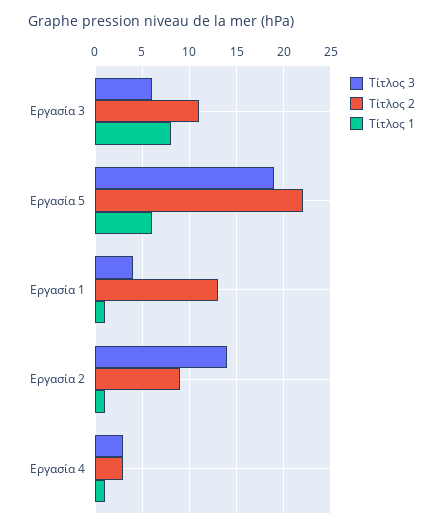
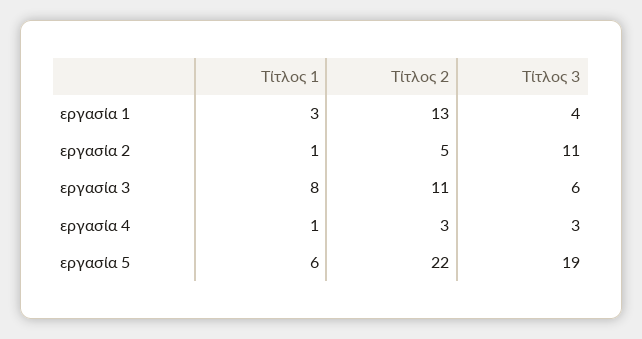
Τίτλος 1, Εργασία 1: 1 -> 3
Τίτλος 3, Εργασία 2: 14 -> 11
Τίτλος 2, Εργασία 2: 9 -> 5

